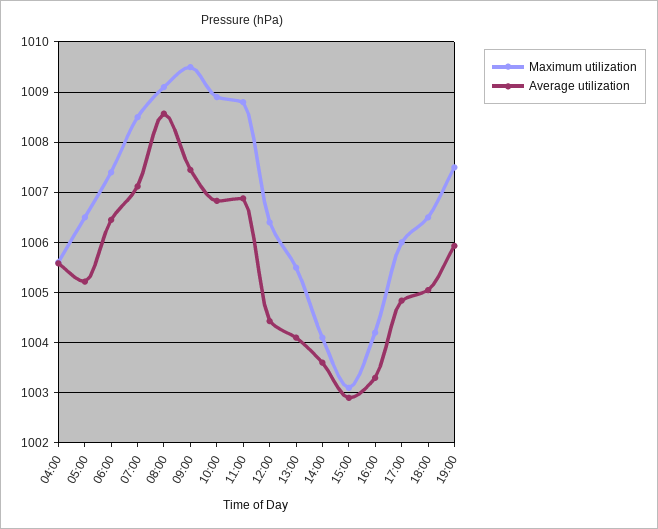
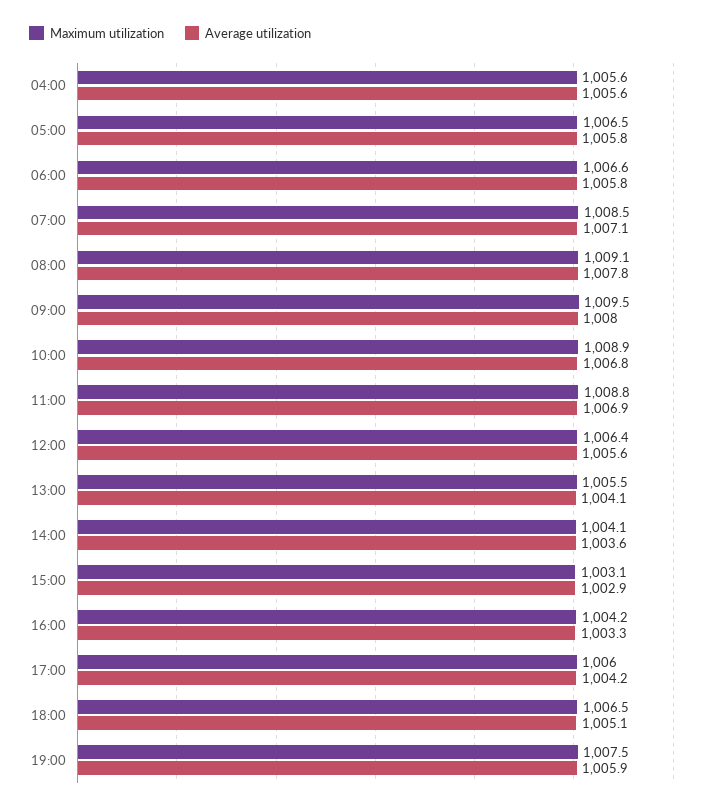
Average utilization, 05:00: 1005.2 -> 1005.8
Maximum utilization, 06:00: 1007.4 -> 1006.6
Average utilization, 06:00: 1006.4 -> 1005.8
Average utilization, 08:00: 1008.6 -> 1007.8
Average utilization, 09:00: 1007.4 -> 1008
Average utilization, 12:00: 1004.4 -> 1005.6
Average utilization, 17:00: 1004.8 -> 1004.2

